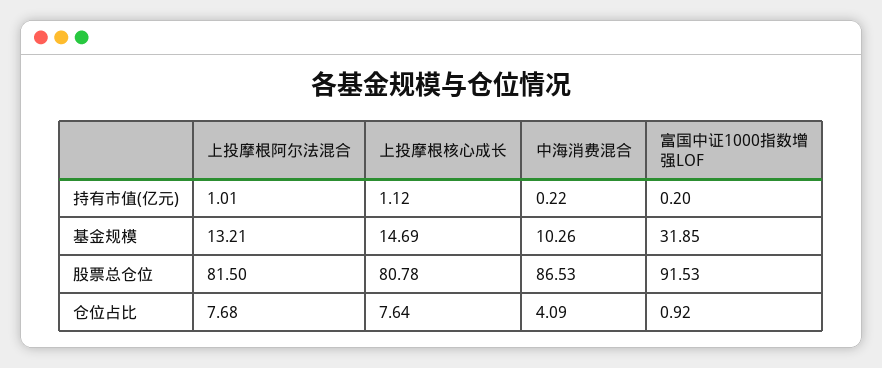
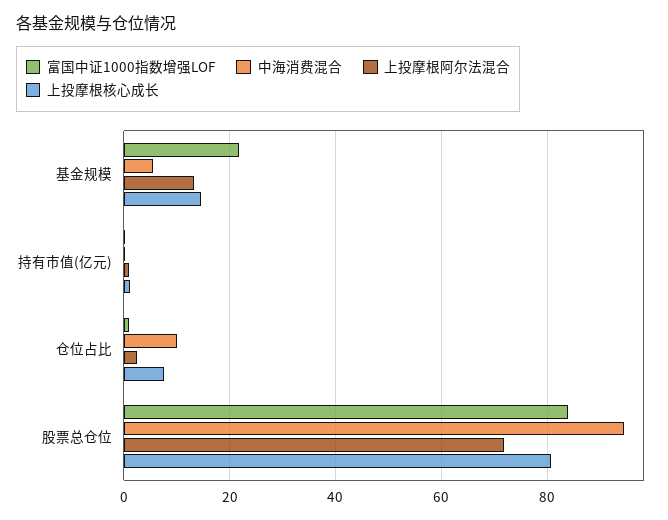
中海消费混合, 基金规模: 10.26 -> 6
富国中证1000指数增强LOF, 基金规模: 31.85 -> 22
上投摩根阿尔法混合, 股票总仓位: 81.5 -> 72
中海消费混合, 股票总仓位: 86.53 -> 94
富国中证1000指数增强LOF, 股票总仓位: 91.53 -> 84
上投摩根阿尔法混合, 仓位占比: 7.68 -> 2
中海消费混合, 仓位占比: 4.09 -> 10

